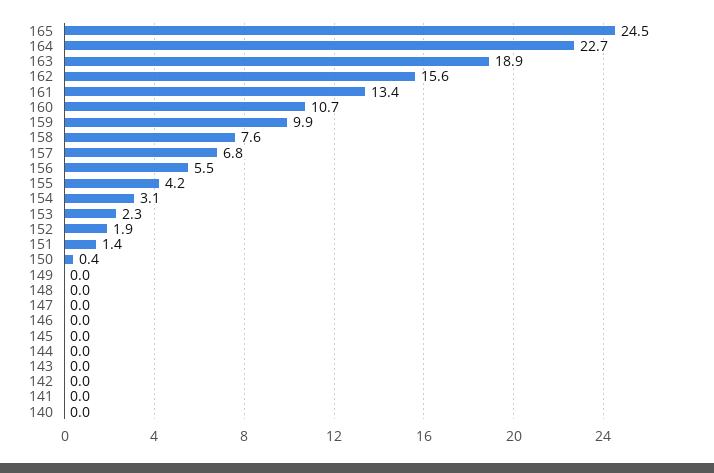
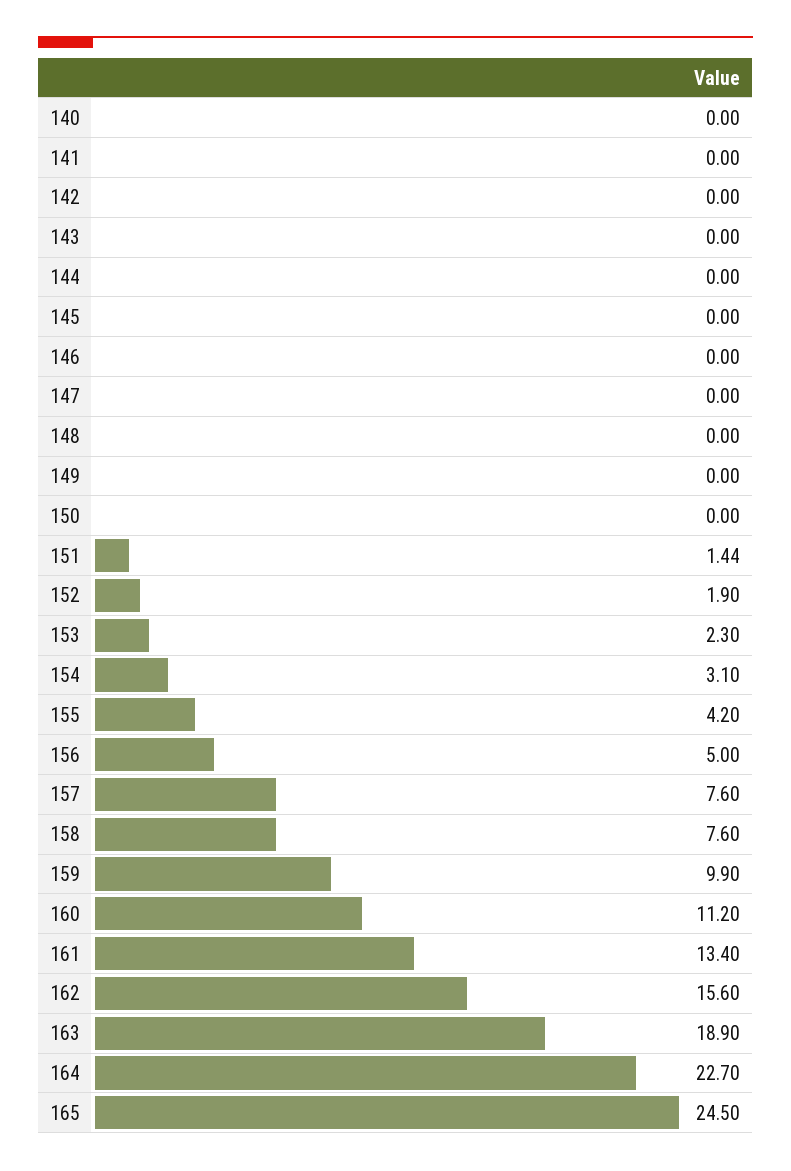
160: 10.7 -> 11.2
157: 6.8 -> 7.6
156: 5.5 -> 5
150: 0.4 -> 0

